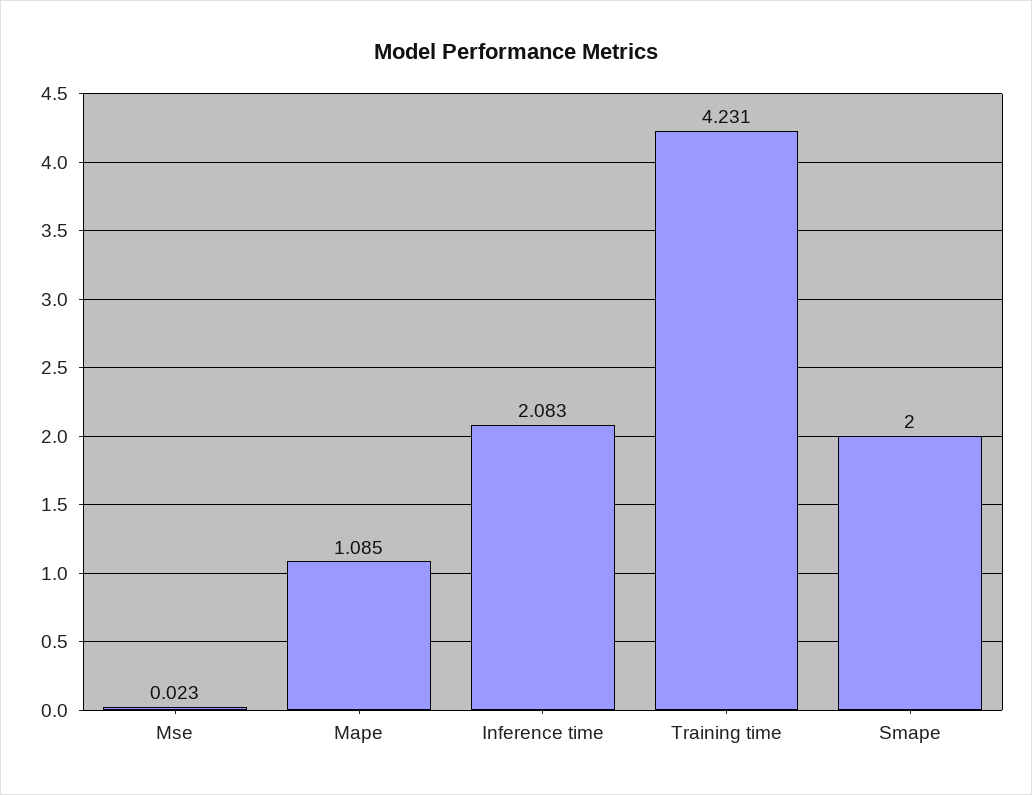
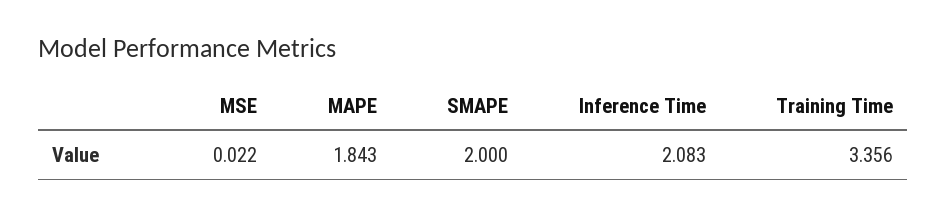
Mse: 0.023 -> 0.022
Mape: 1.085 -> 1.843
Training time: 4.231 -> 3.356

